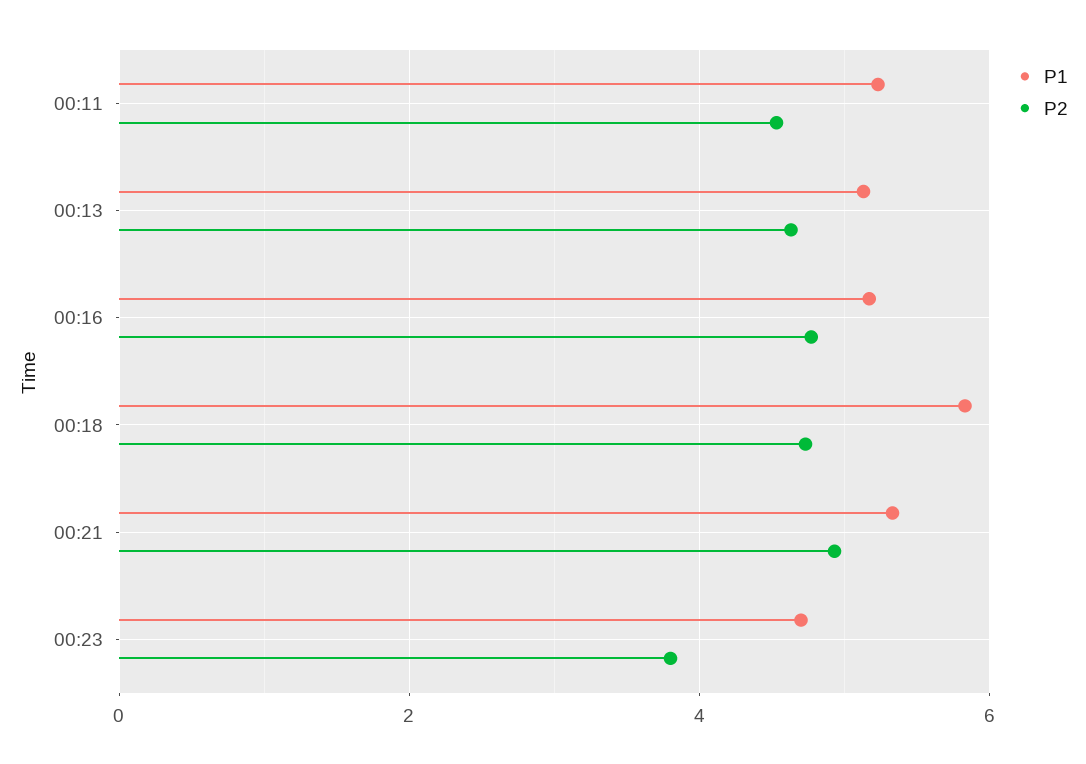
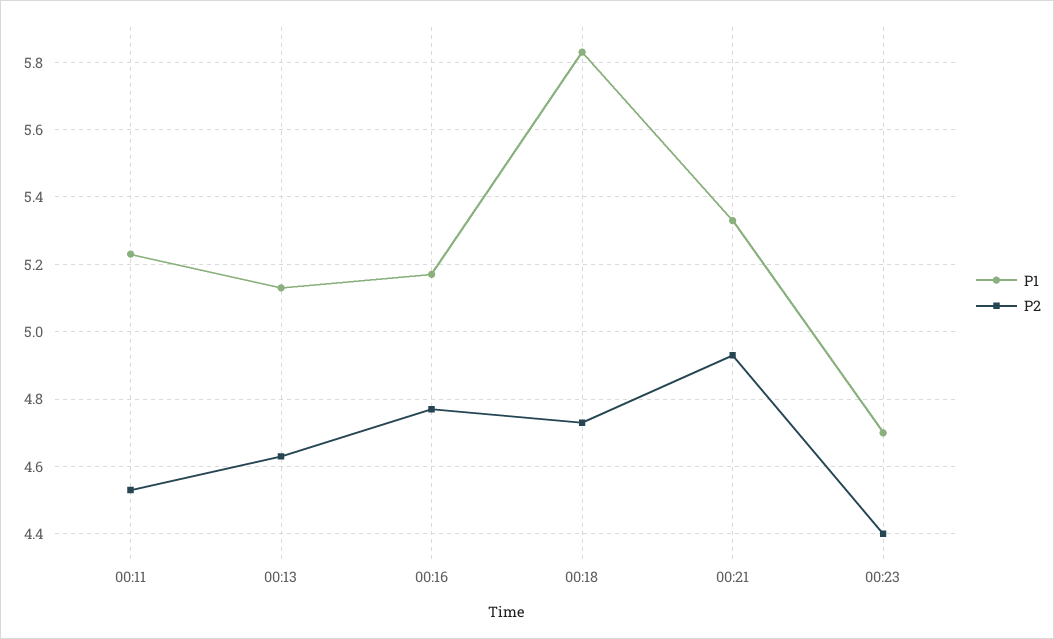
P2, 00:23: 3.8 -> 4.4

